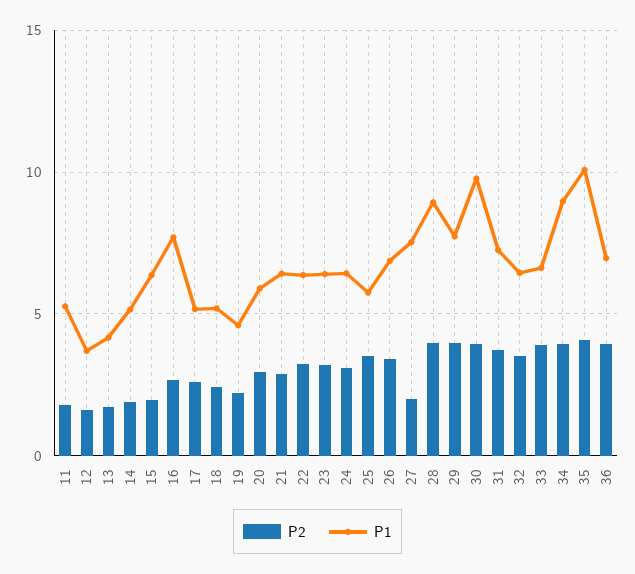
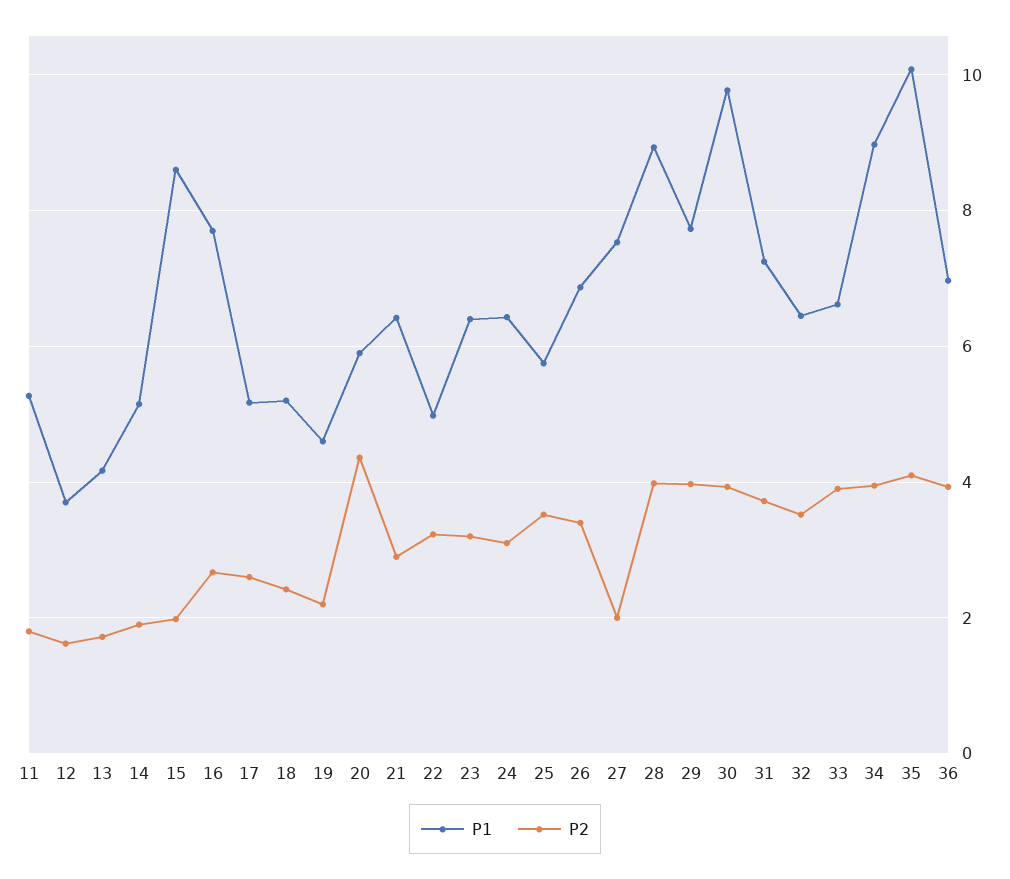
P1, 15: 6.5 -> 8.6
P2, 20: 3 -> 4.4
P1, 22: 6.5 -> 5

